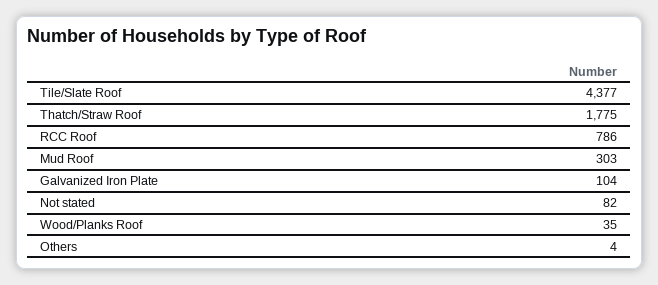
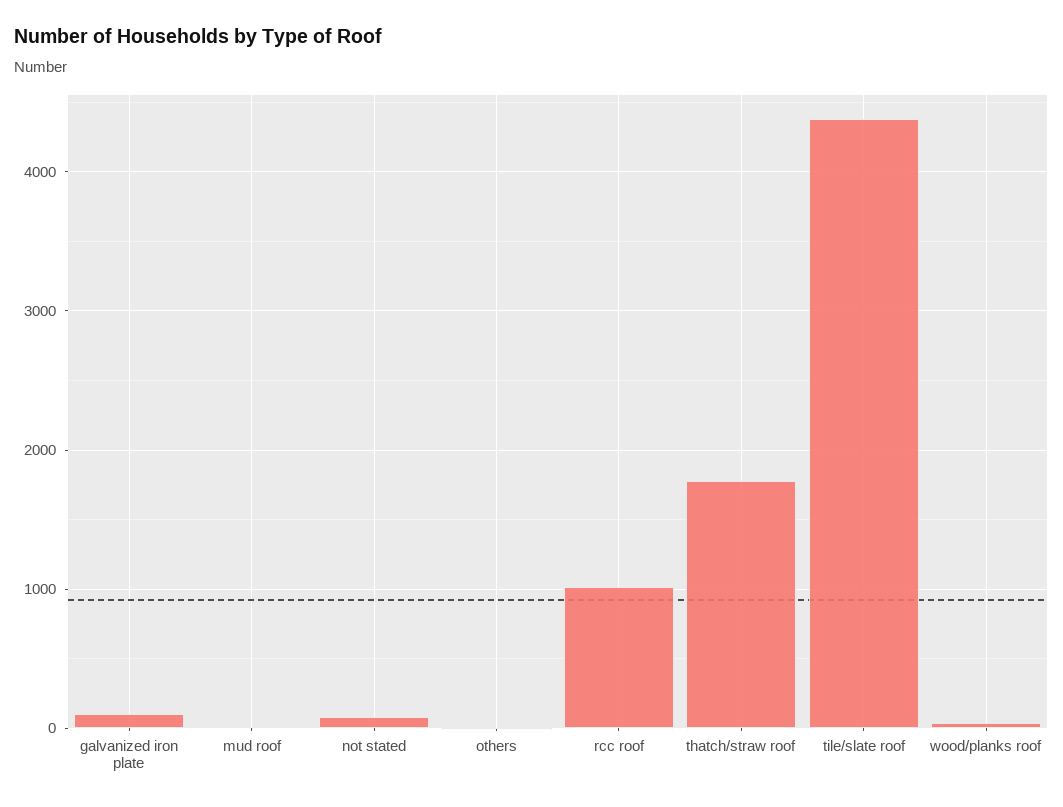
RCC Roof: 786 -> 1000
Mud Roof: 303 -> 0

